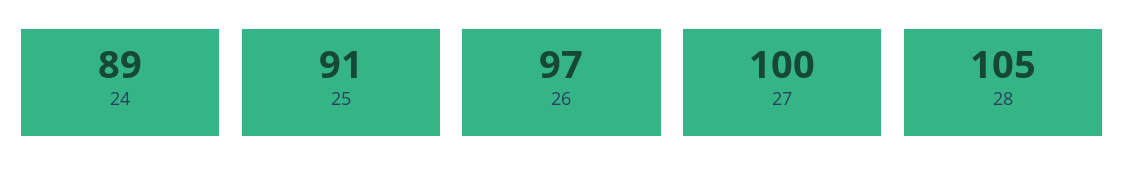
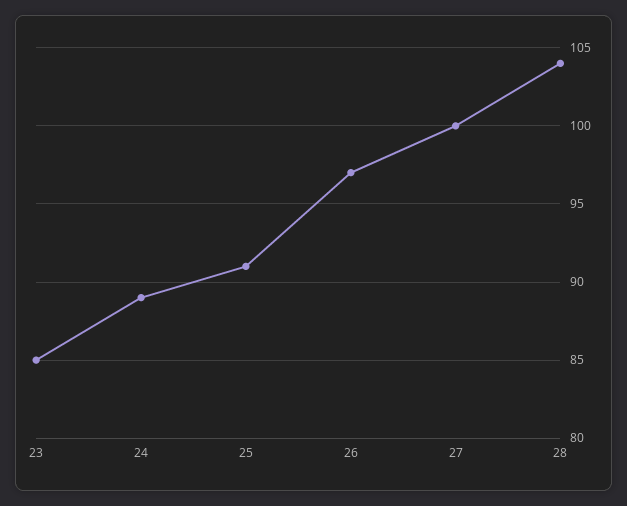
28: 105 -> 104
23: none -> 85

